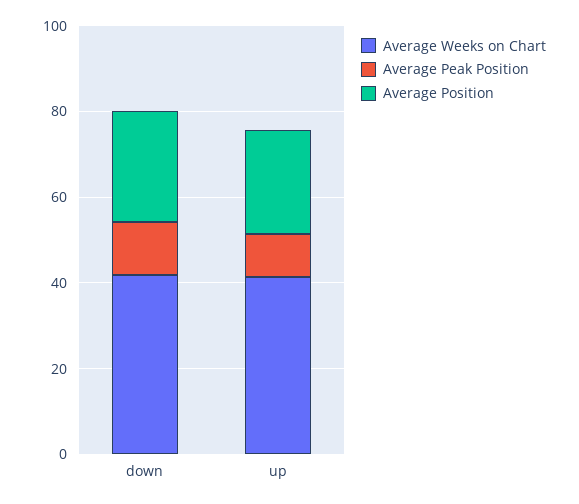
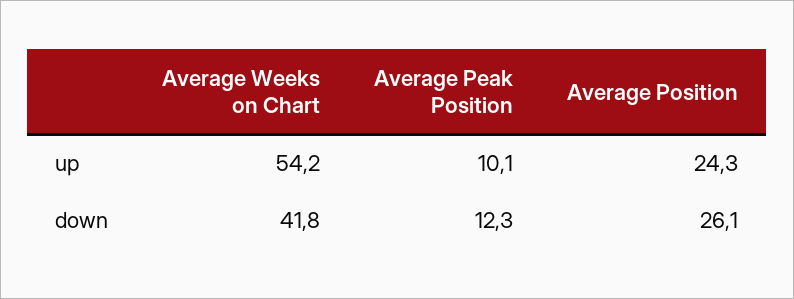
Average Weeks on Chart, up: 40 -> 54.2

